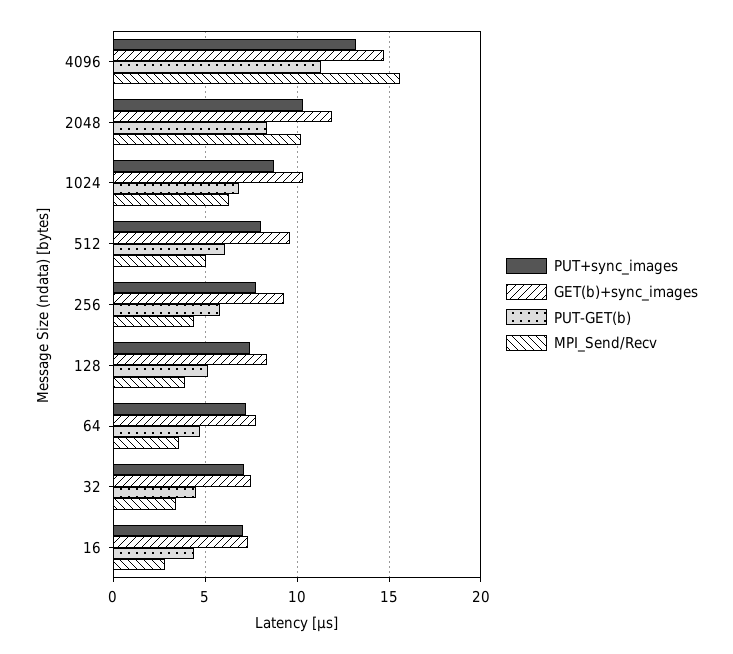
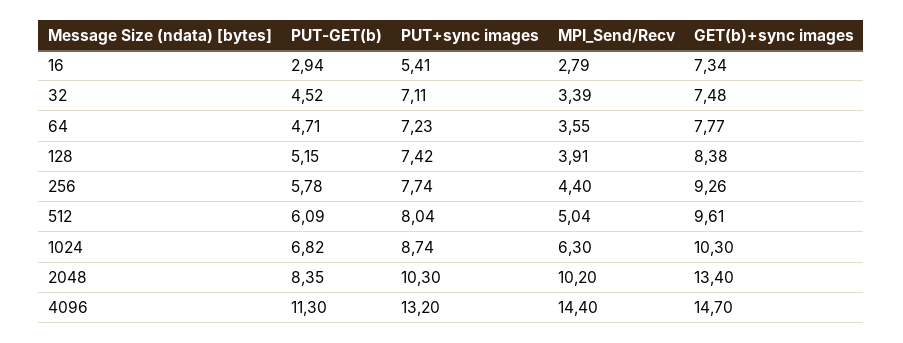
MPI_Send/Recv, 4096: 15.5 -> 14.4
GET(b)+sync_images, 2048: 12 -> 13.4
PUT+sync_images, 16: 7 -> 5.41
PUT-GET(b), 16: 4.5 -> 2.94

